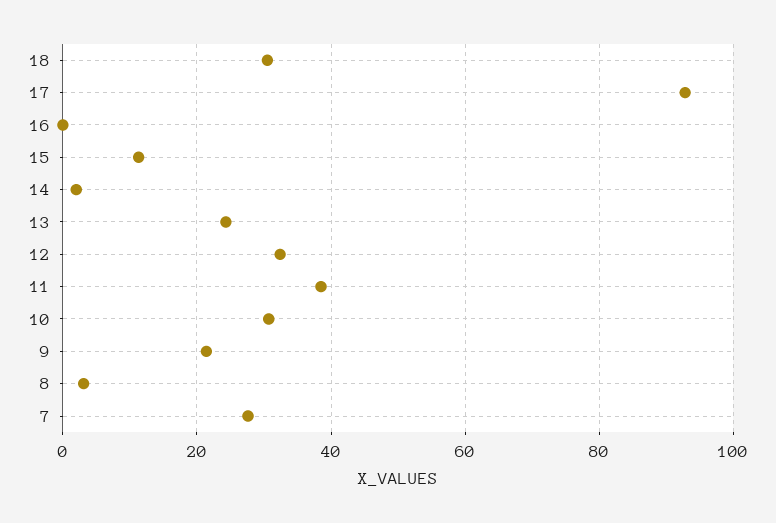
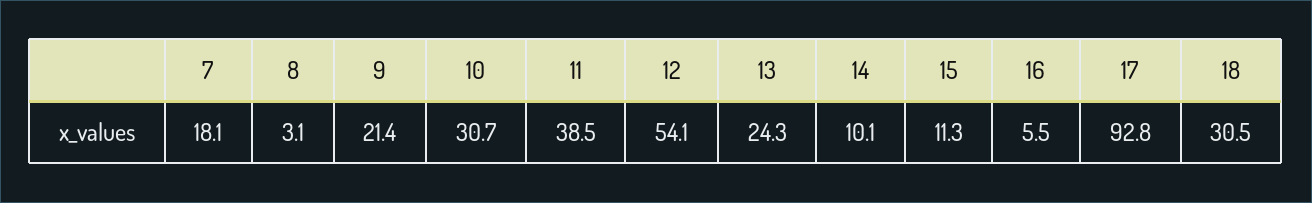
16: 0 -> 5.5
14: 2 -> 10.1
12: 32 -> 54.1
7: 28 -> 18.1

